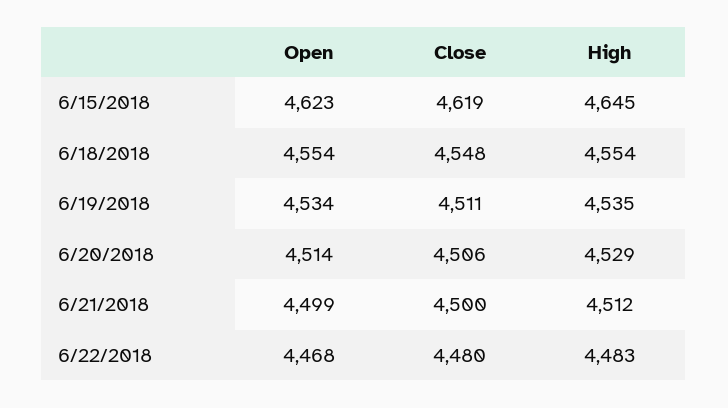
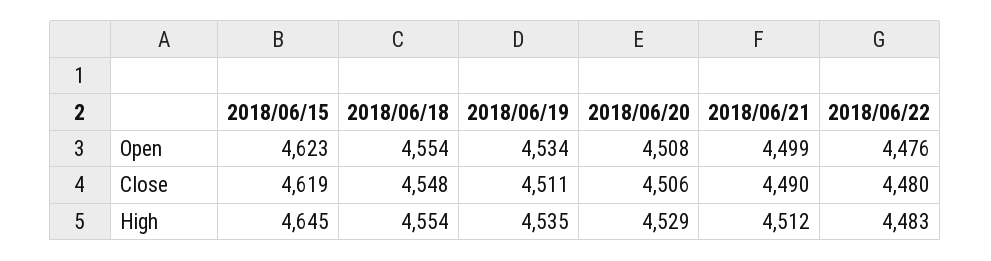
Open, 6/20/2018: 4514 -> 4508
Close, 6/21/2018: 4500 -> 4490
Open, 6/22/2018: 4468 -> 4476

